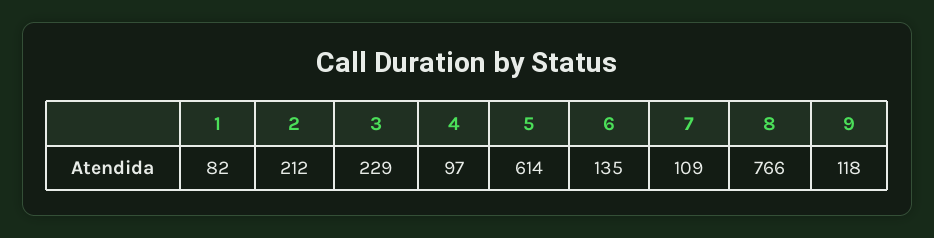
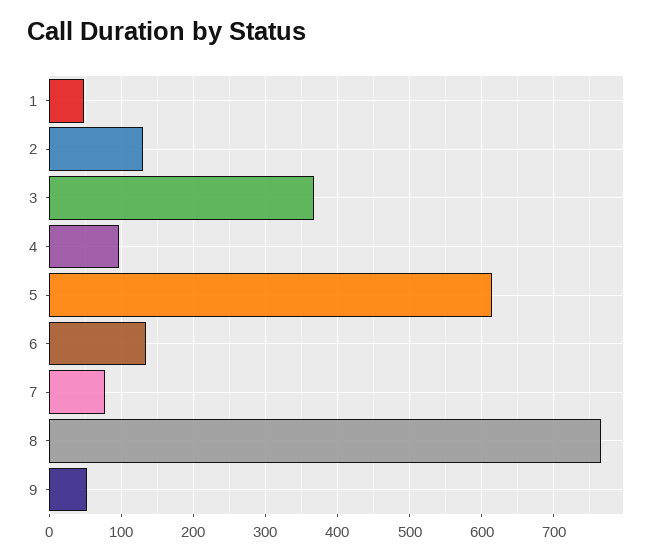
1: 82 -> 50
2: 212 -> 130
3: 229 -> 370
7: 109 -> 80
9: 118 -> 50

